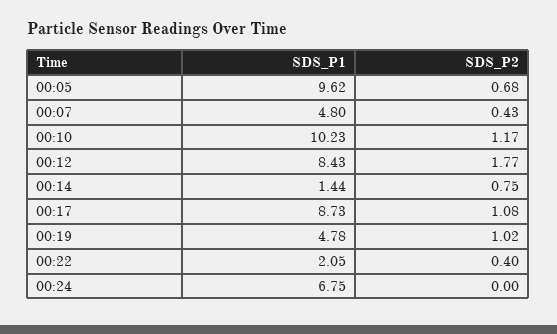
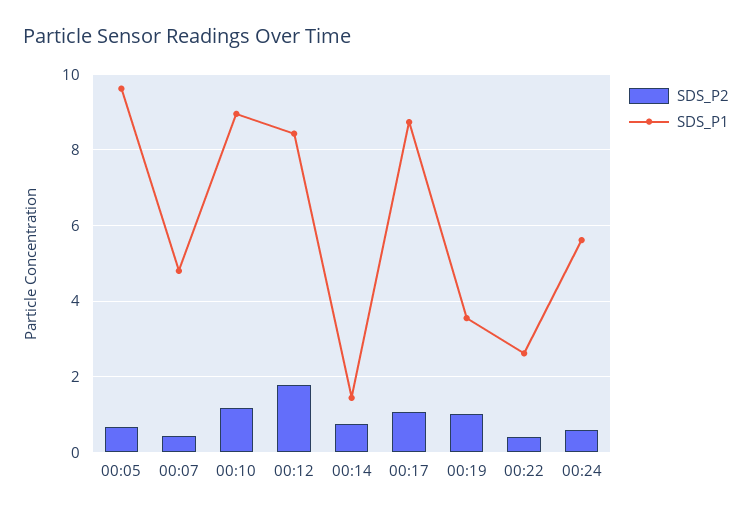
SDS_P1, 00:10: 10.23 -> 9
SDS_P1, 00:19: 4.78 -> 3.6
SDS_P1, 00:22: 2.05 -> 2.6
SDS_P1, 00:24: 6.75 -> 5.6
SDS_P2, 00:24: 0 -> 0.6

